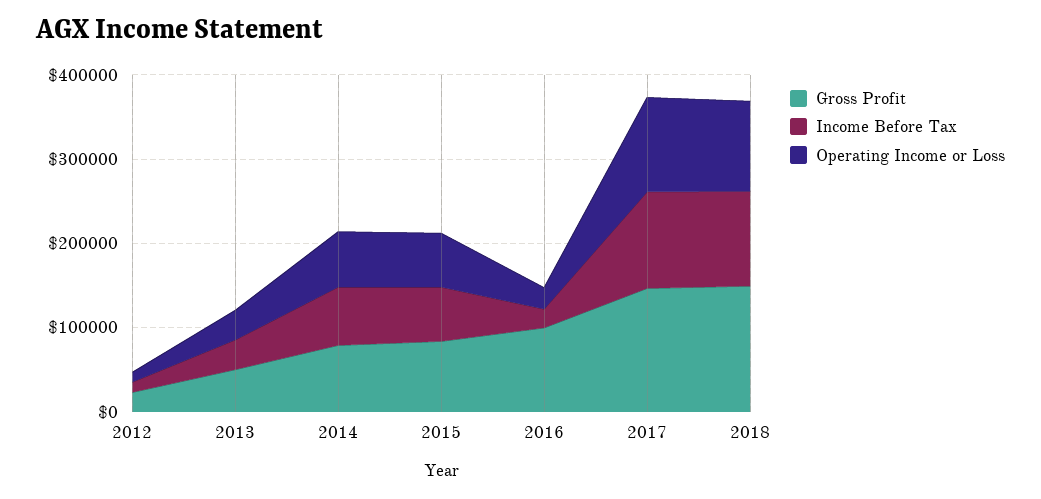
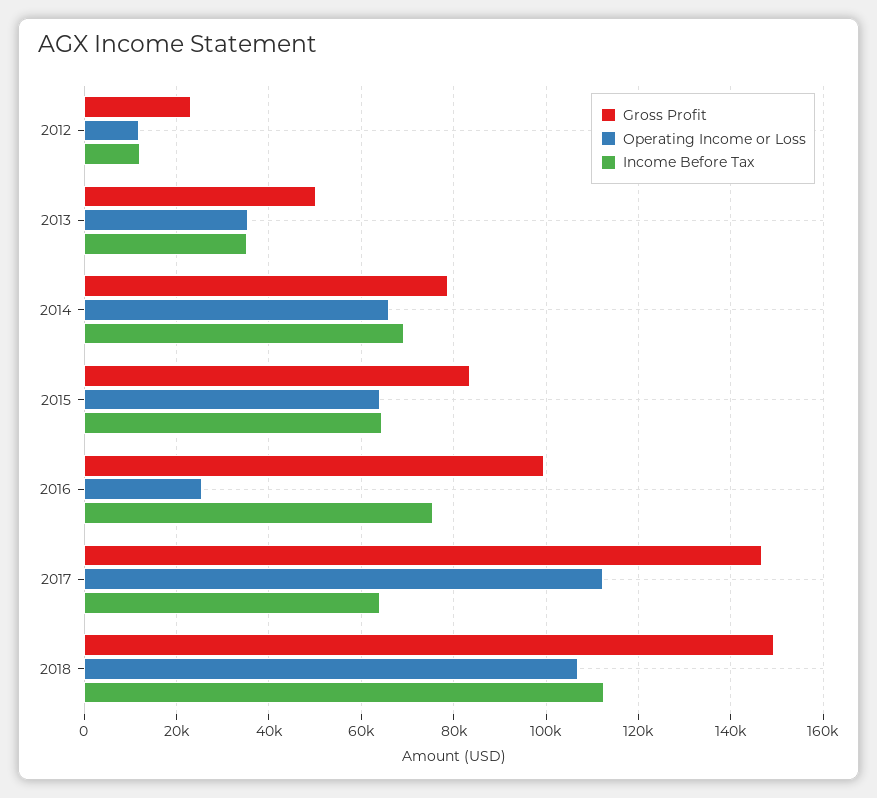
Income Before Tax, 2016: 20000 -> 76000
Income Before Tax, 2017: 120000 -> 64000

